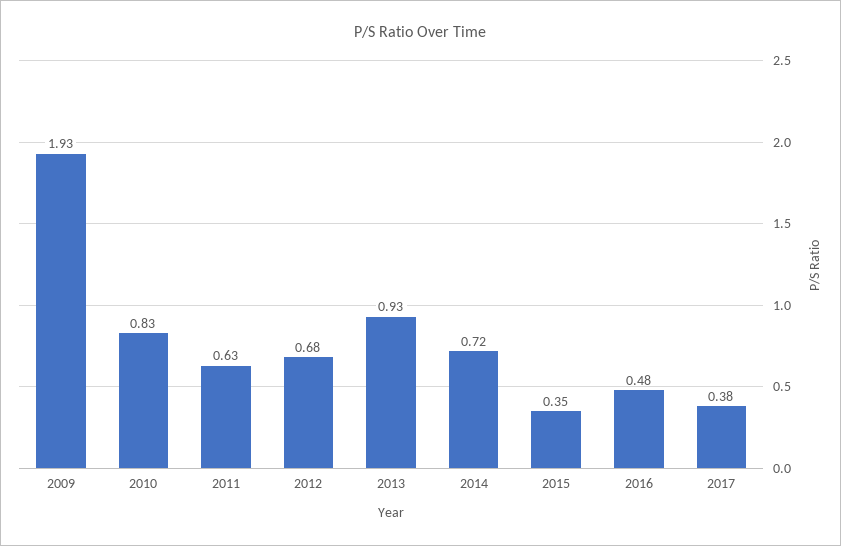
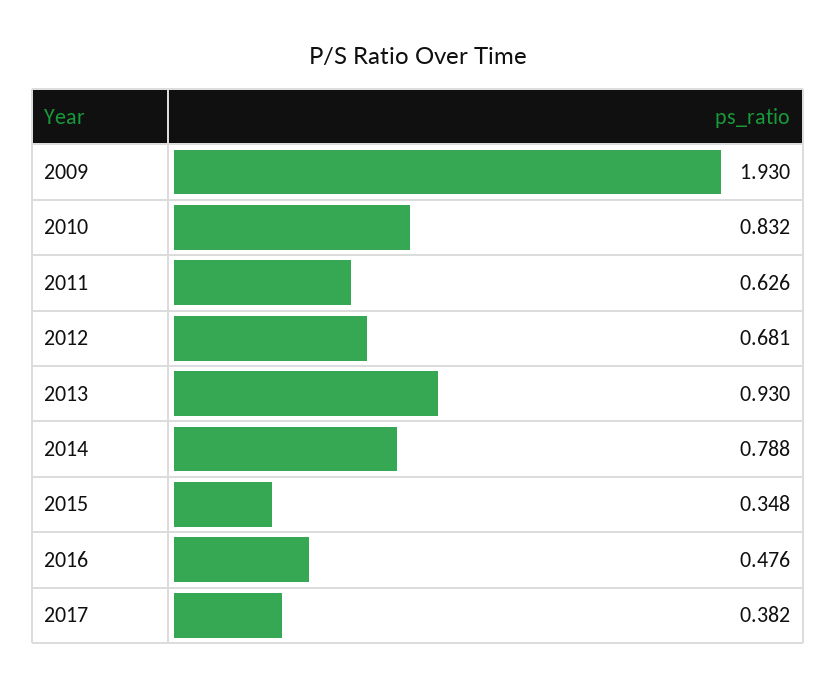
2014: 0.72 -> 0.788

